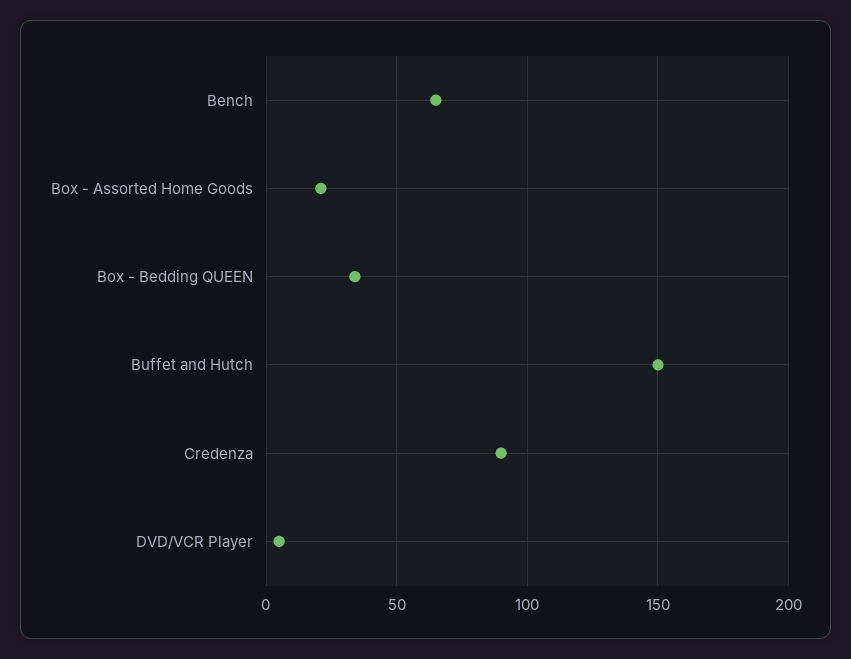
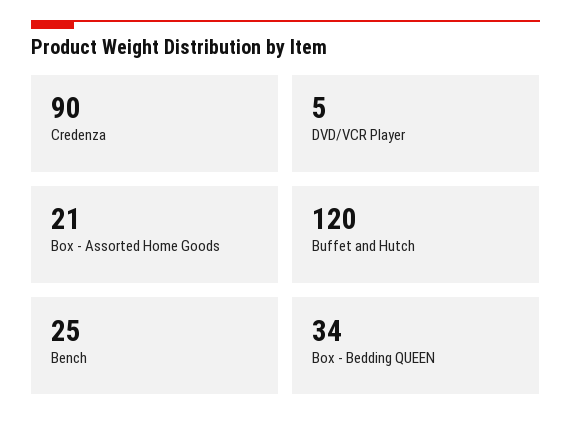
Bench: 65 -> 25
Buffet and Hutch: 150 -> 120

